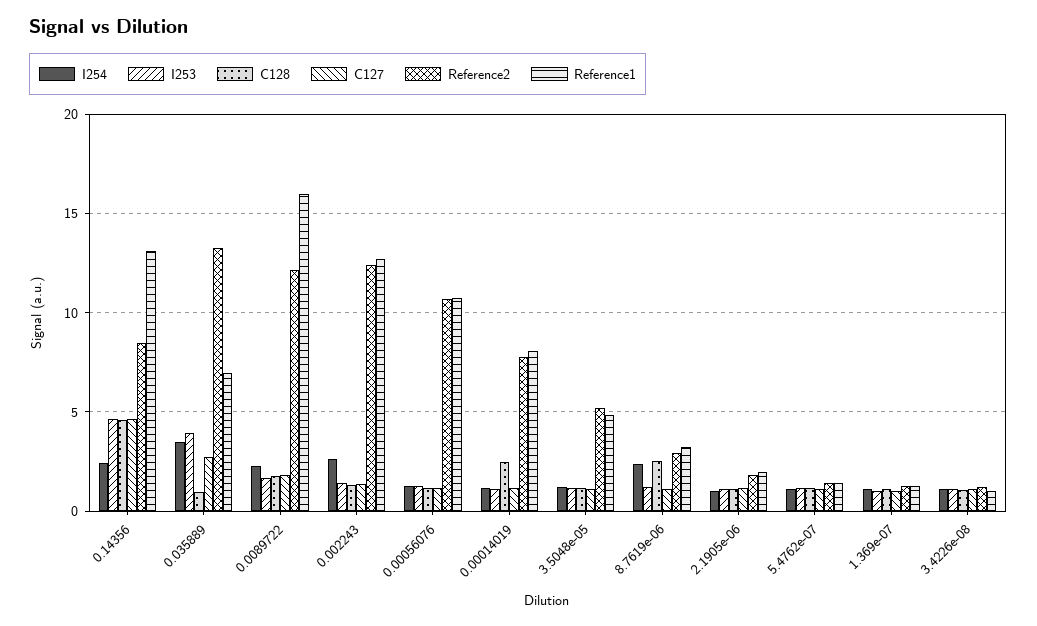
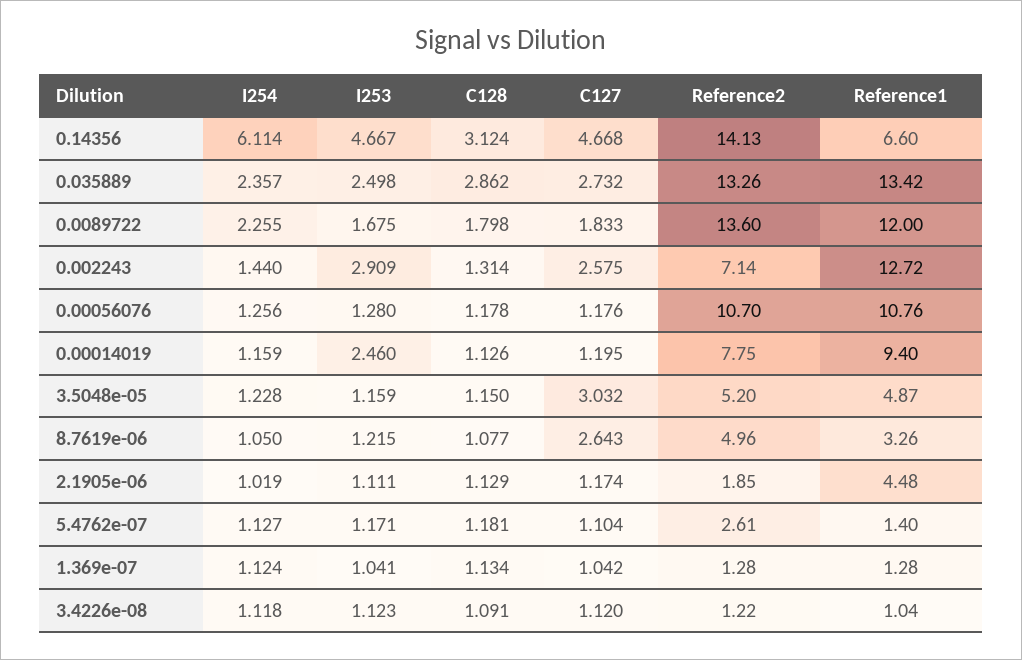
I254, 0.14356: 2.5 -> 6.114
C128, 0.14356: 4.5 -> 3.124
Reference2, 0.14356: 8.5 -> 14.13
Reference1, 0.14356: 13 -> 6.6
I254, 0.035889: 3.5 -> 2.357
I253, 0.035889: 4 -> 2.498
C128, 0.035889: 1 -> 2.862
Reference1, 0.035889: 7 -> 13.42
Reference2, 0.0089722: 12 -> 13.6
Reference1, 0.0089722: 16 -> 12
I254, 0.002243: 2.5 -> 1.44
I253, 0.002243: 1.5 -> 2.909
C127, 0.002243: 1.5 -> 2.575
Reference2, 0.002243: 12.5 -> 7.14
I253, 0.00014019: 1 -> 2.46
C128, 0.00014019: 2.5 -> 1.126
Reference1, 0.00014019: 8 -> 9.4
C127, 3.5048e-05: 1 -> 3.032
I254, 8.7619e-06: 2.5 -> 1.05
C128, 8.7619e-06: 2.5 -> 1.077
C127, 8.7619e-06: 1 -> 2.643
Reference2, 8.7619e-06: 3 -> 4.96
Reference1, 2.1905e-06: 2 -> 4.48
Reference2, 5.4762e-07: 1.5 -> 2.61

